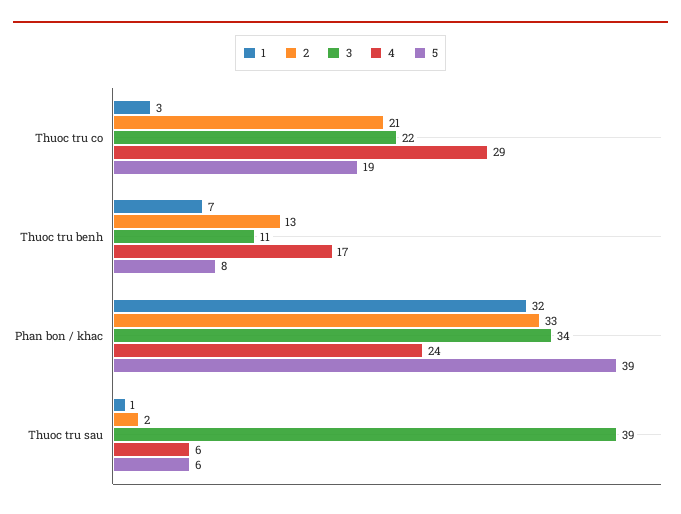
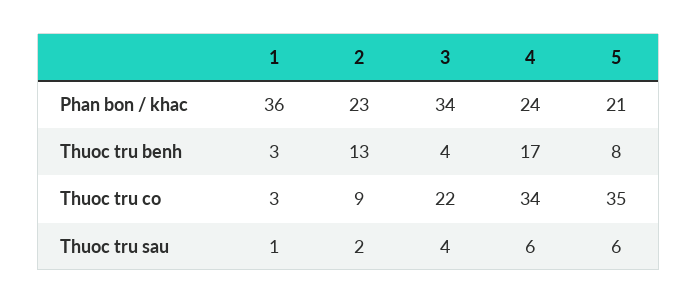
2, Thuoc tru co: 21 -> 9
4, Thuoc tru co: 29 -> 34
5, Thuoc tru co: 19 -> 35
1, Thuoc tru benh: 7 -> 3
3, Thuoc tru benh: 11 -> 4
1, Phan bon / khac: 32 -> 36
2, Phan bon / khac: 33 -> 23
5, Phan bon / khac: 39 -> 21
3, Thuoc tru sau: 39 -> 4

